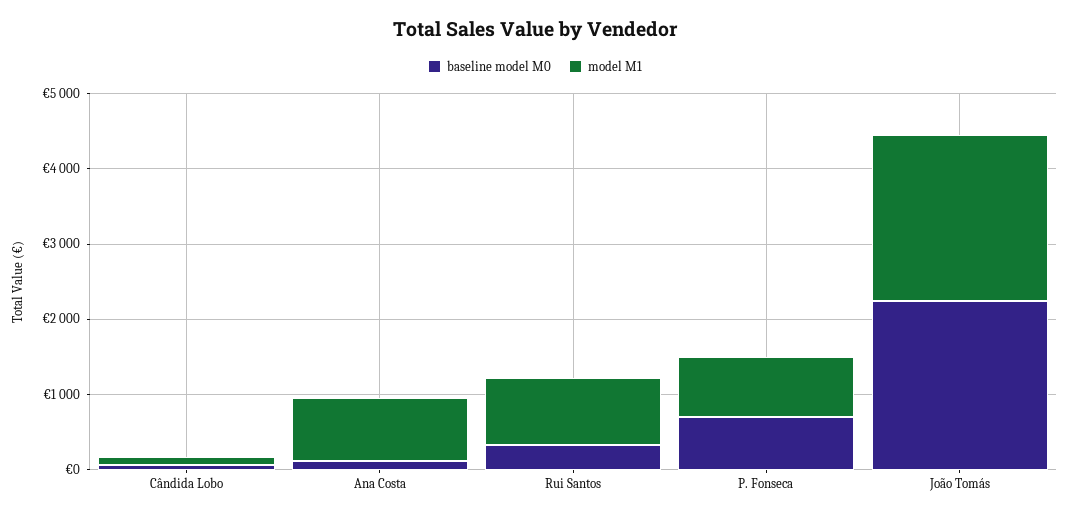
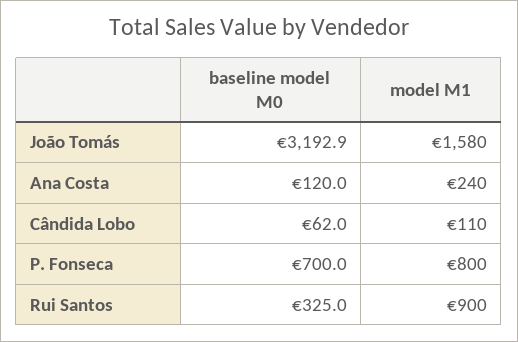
model M1, Ana Costa: 800 -> 240
baseline model M0, João Tomás: 2200 -> 3192.9
model M1, João Tomás: 2200 -> 1580

